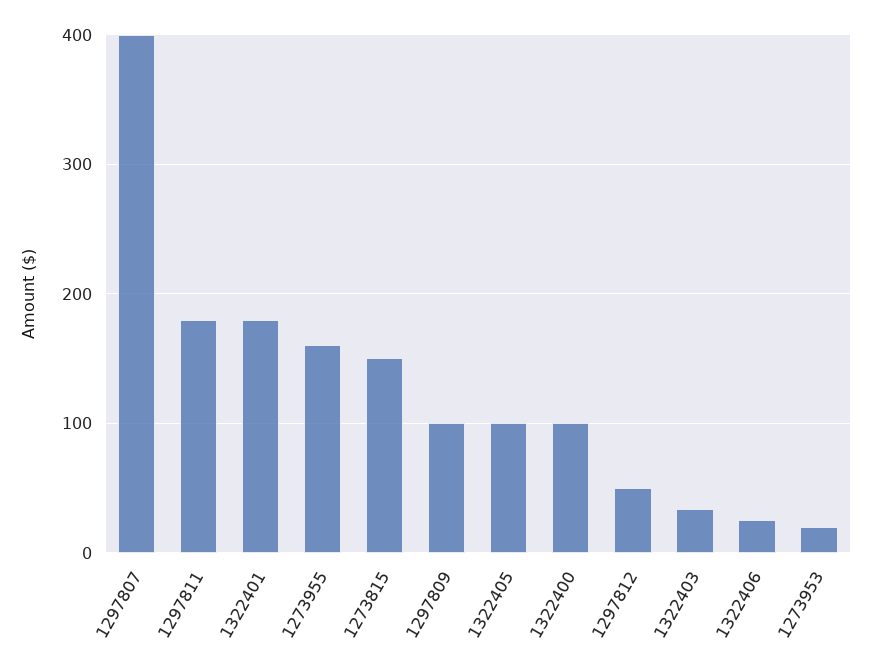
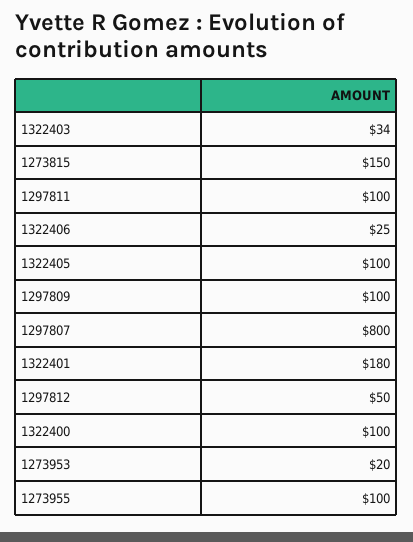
1297807: 400 -> 800
1297811: 180 -> 100
1273955: 160 -> 100

